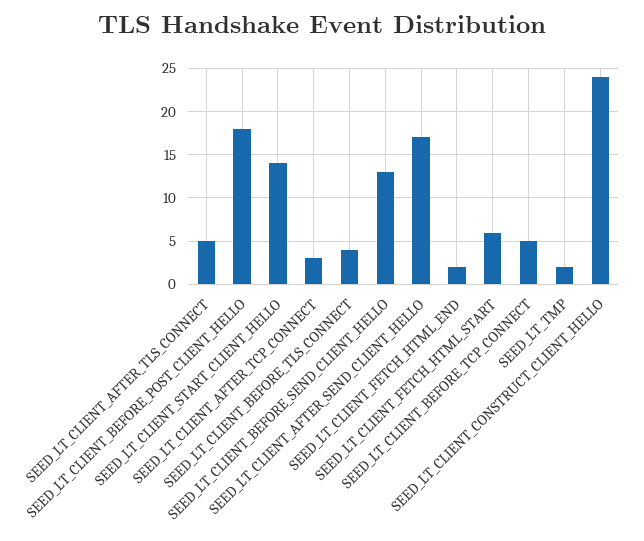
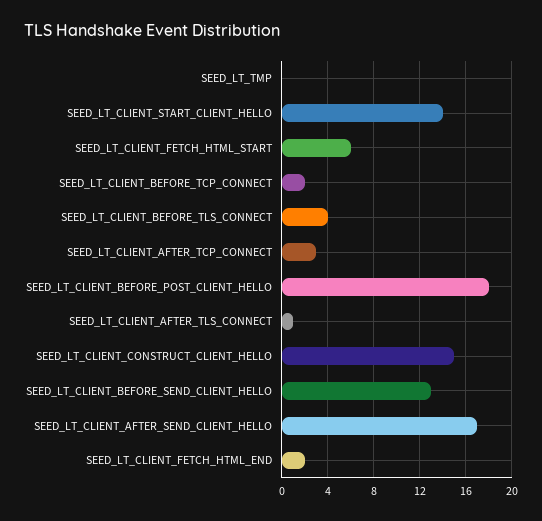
SEED_LT_CLIENT_AFTER_TLS_CONNECT: 5 -> 1
SEED_LT_CLIENT_BEFORE_TCP_CONNECT: 5 -> 2
SEED_LT_TMP: 2 -> 0
SEED_LT_CLIENT_CONSTRUCT_CLIENT_HELLO: 24 -> 15

